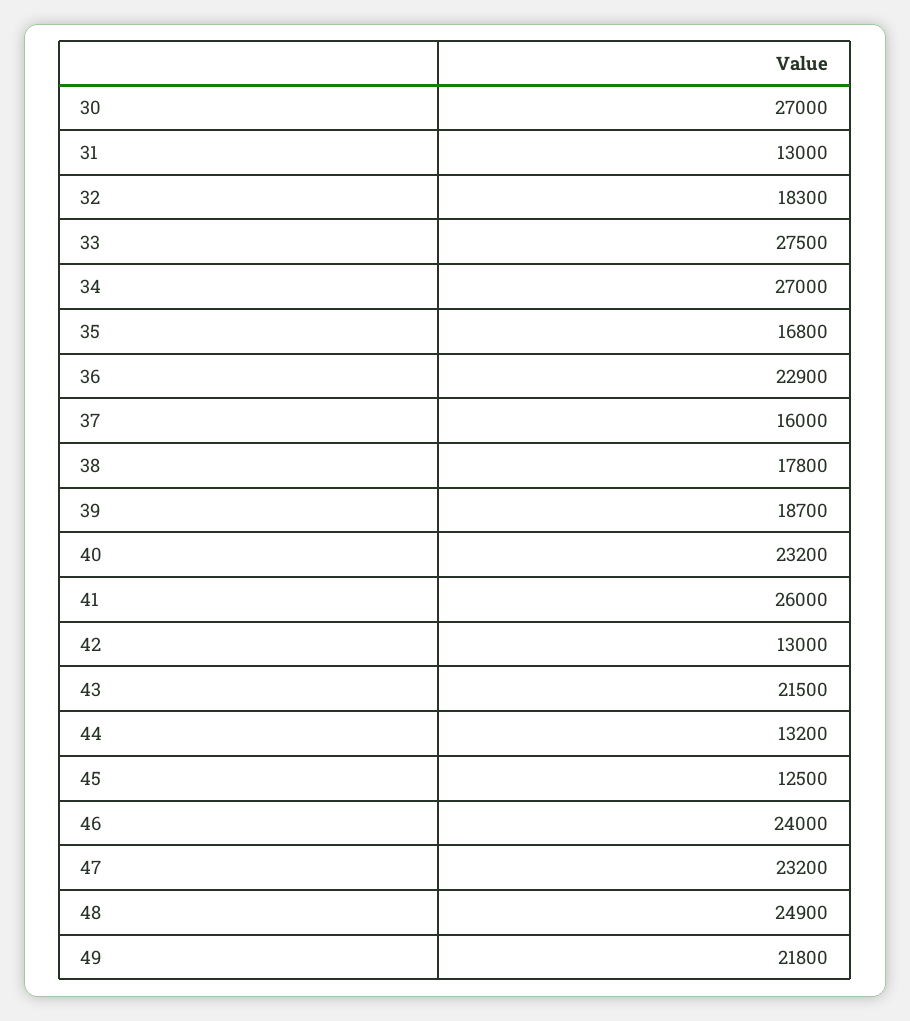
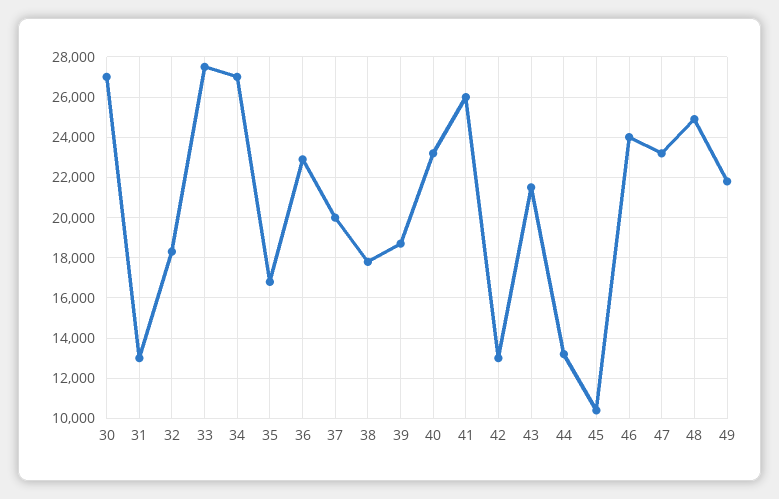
37: 16000 -> 20000
45: 12500 -> 10500

